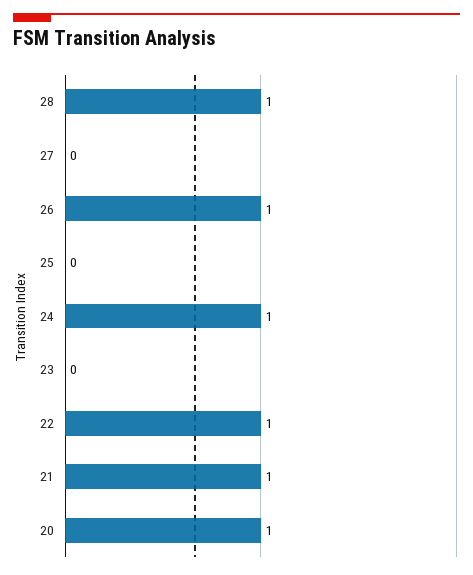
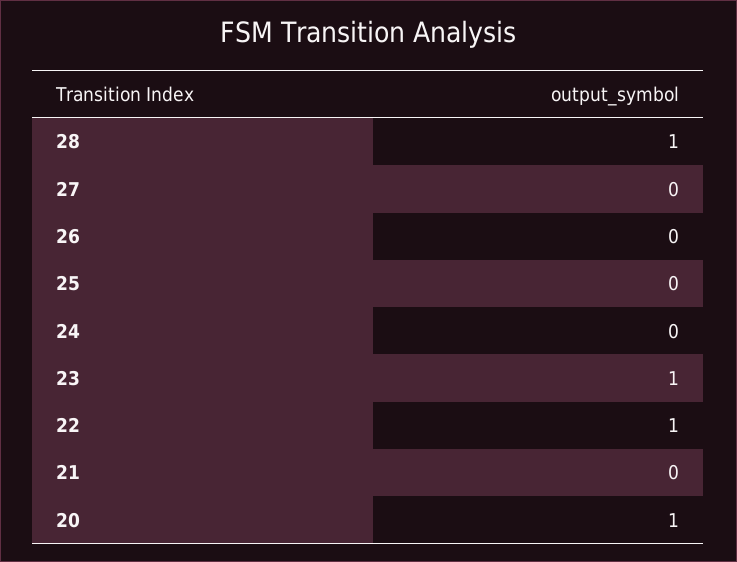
26: 1 -> 0
24: 1 -> 0
23: 0 -> 1
21: 1 -> 0

